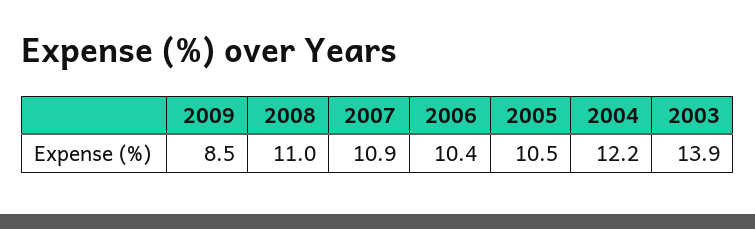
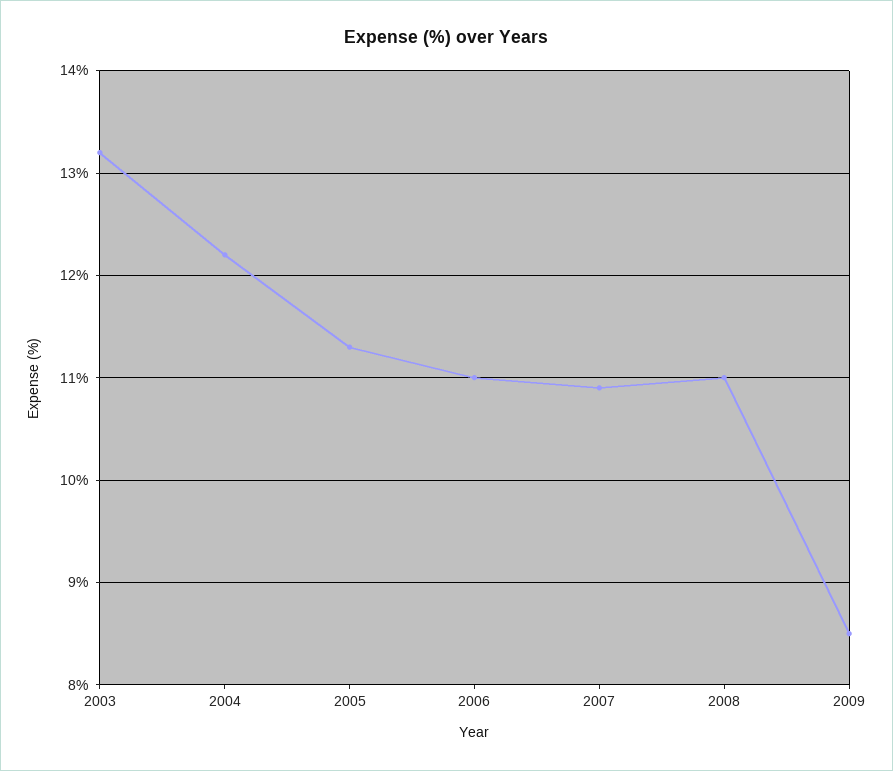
2006: 10.4 -> 11
2005: 10.5 -> 11.3
2003: 13.9 -> 13.2

